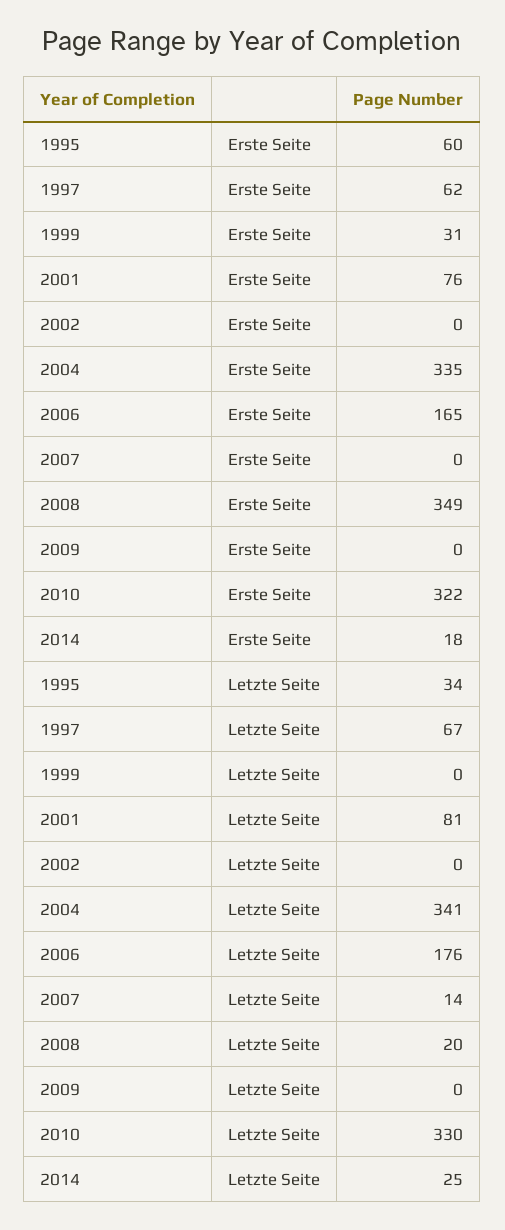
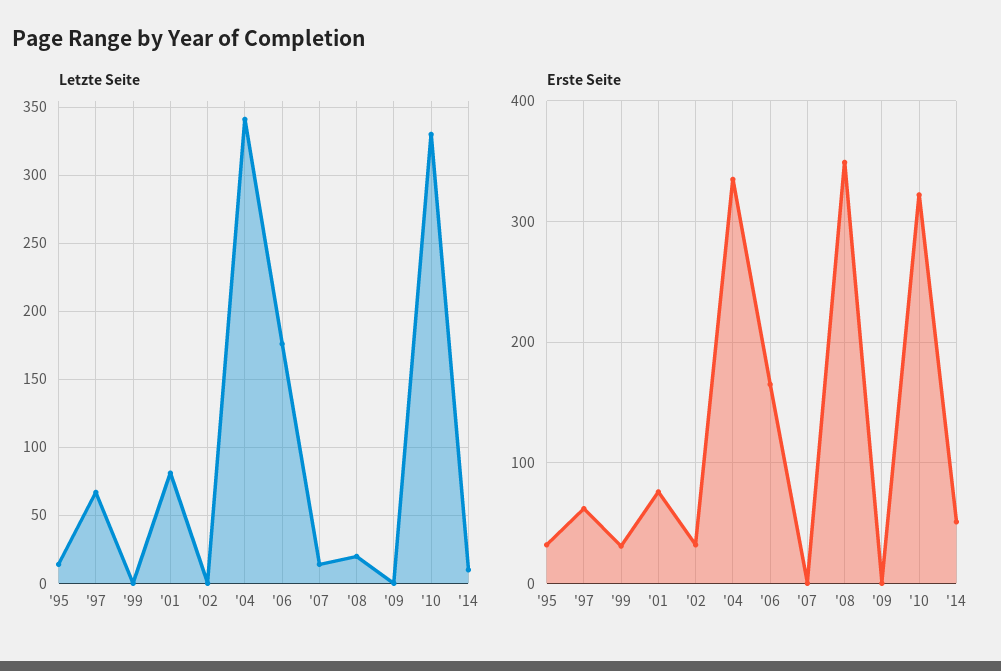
Erste Seite, 1995: 60 -> 30
Erste Seite, 2002: 0 -> 30
Erste Seite, 2014: 18 -> 50
Letzte Seite, 1995: 34 -> 15
Letzte Seite, 2014: 25 -> 10

